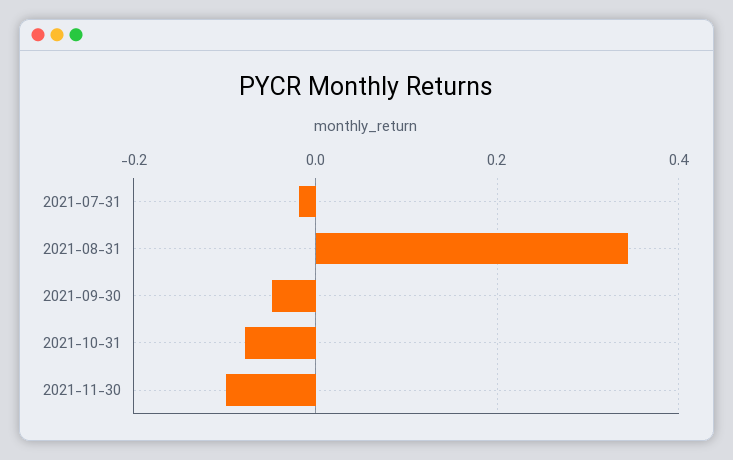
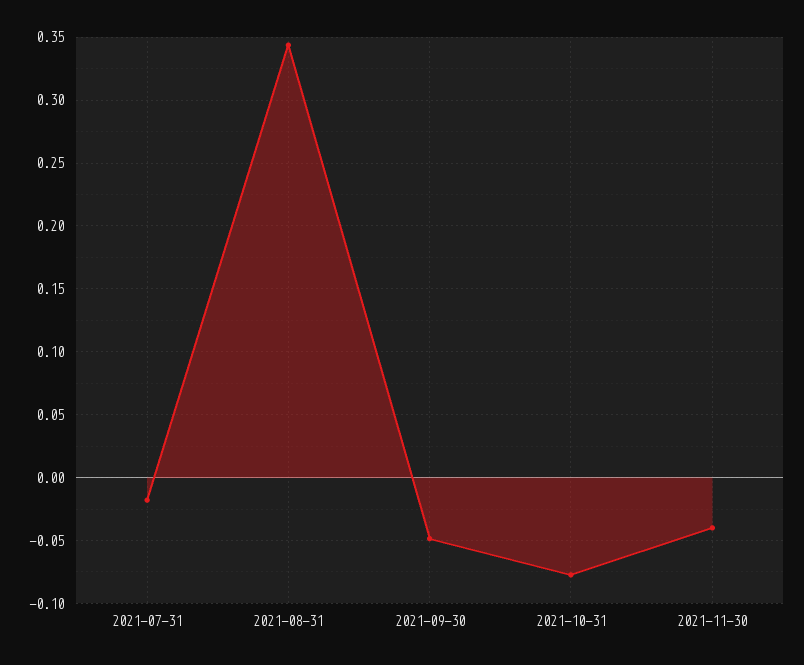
2021-11-30: -0.1 -> -0.04

